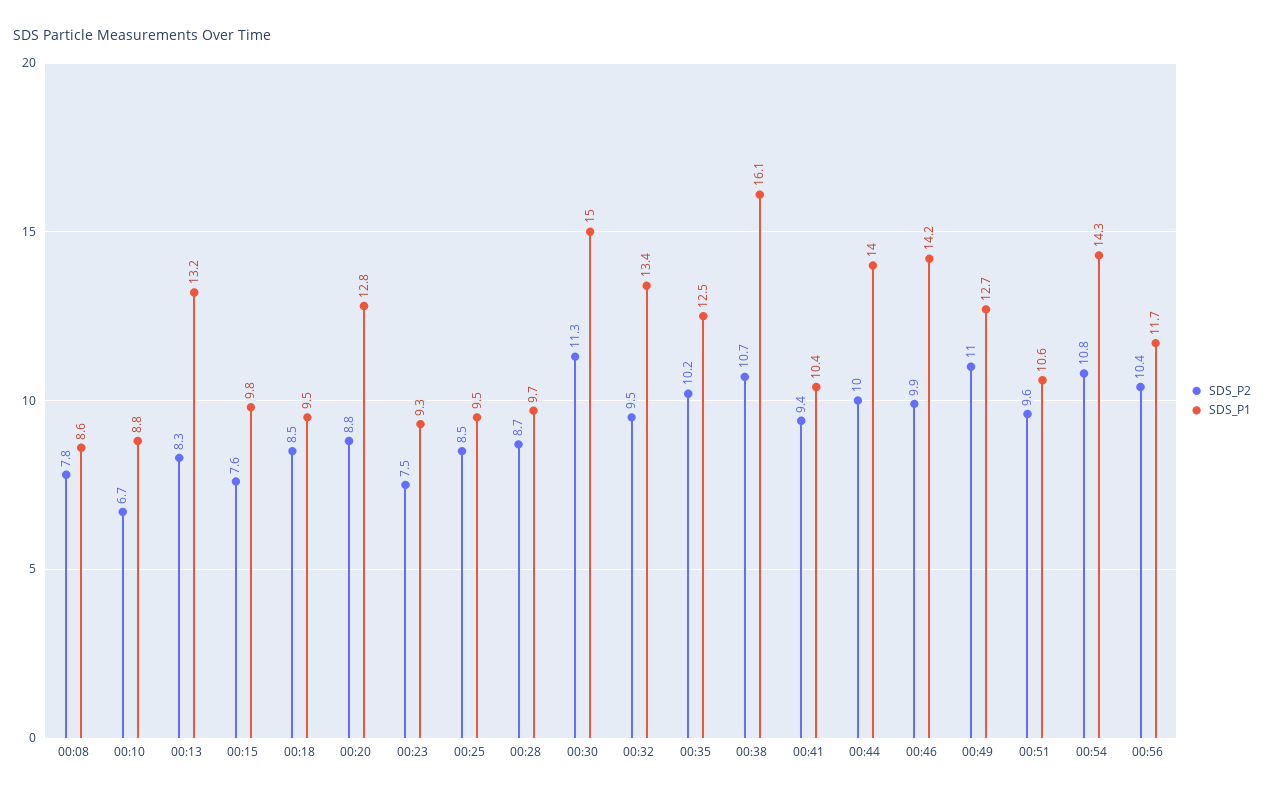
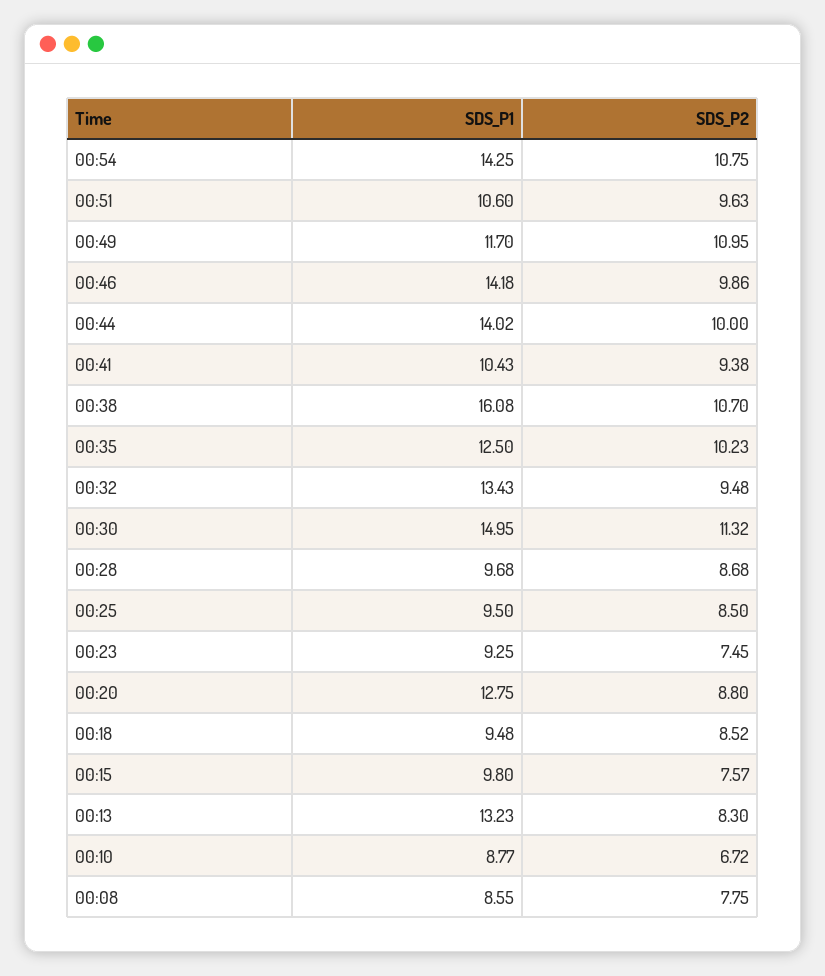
SDS_P1, 00:49: 12.7 -> 11.7
SDS_P2, 00:56: 10.4 -> none
SDS_P1, 00:56: 11.7 -> none

